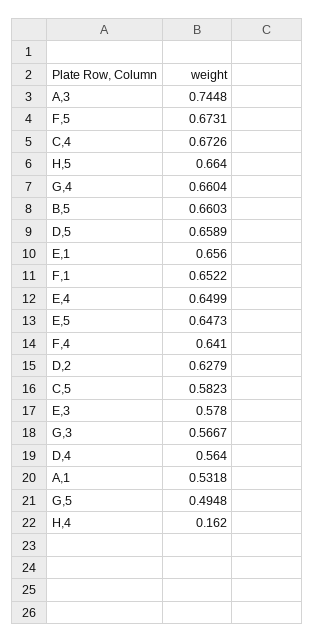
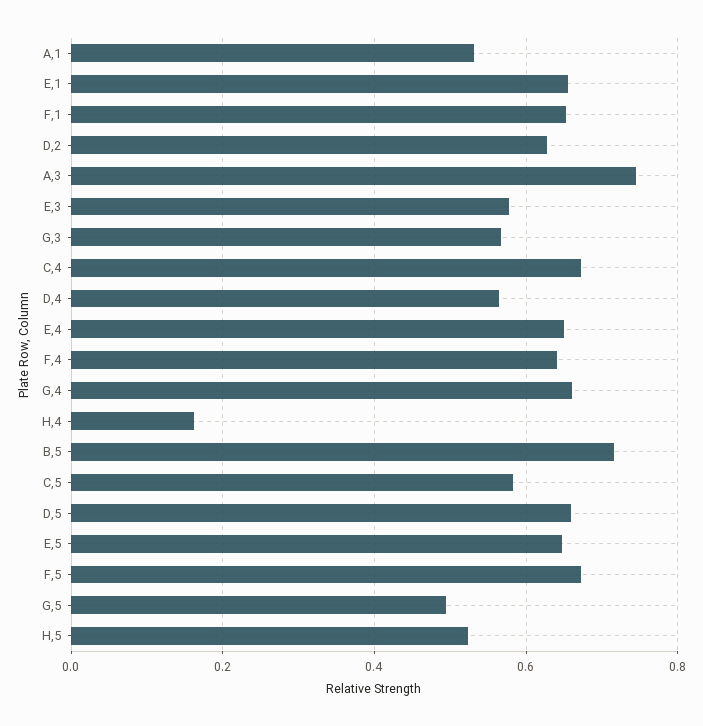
H,5: 0.664 -> 0.52
B,5: 0.6603 -> 0.72

